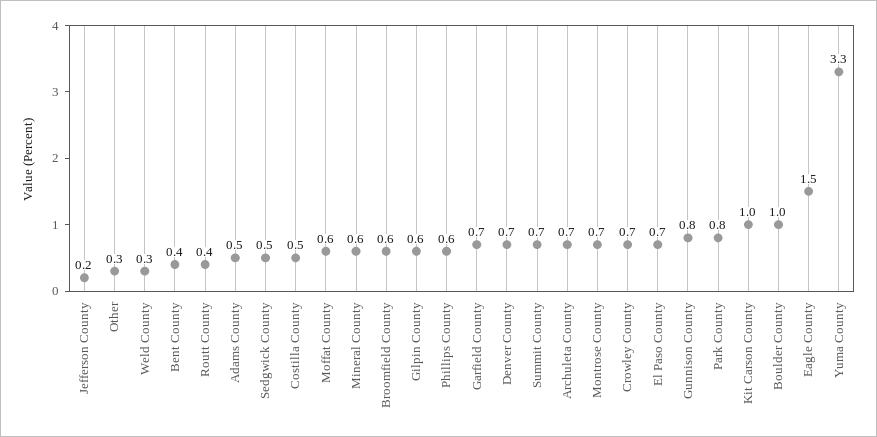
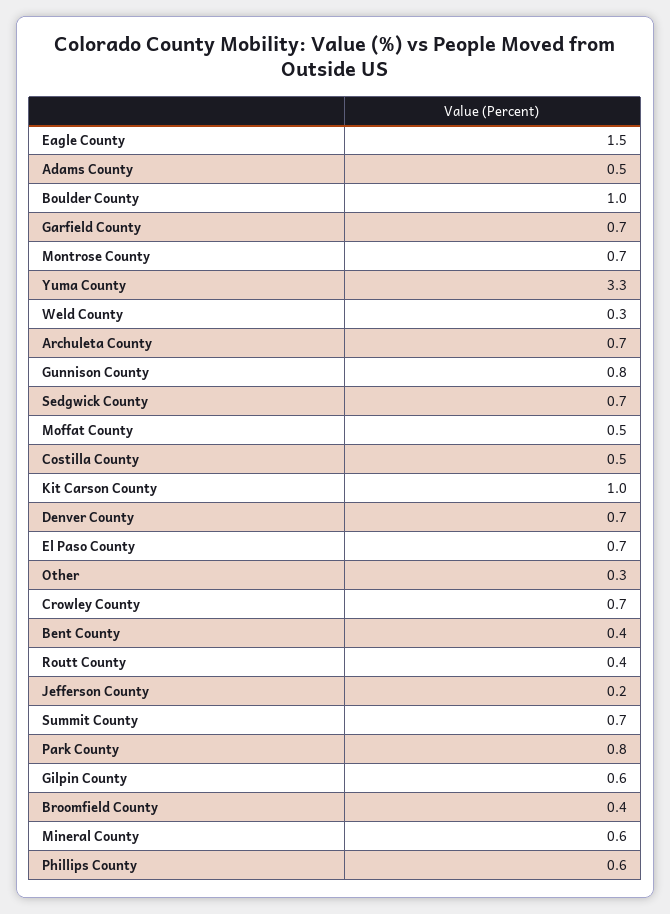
Sedgwick County: 0.5 -> 0.7
Moffat County: 0.6 -> 0.5
Broomfield County: 0.6 -> 0.4

